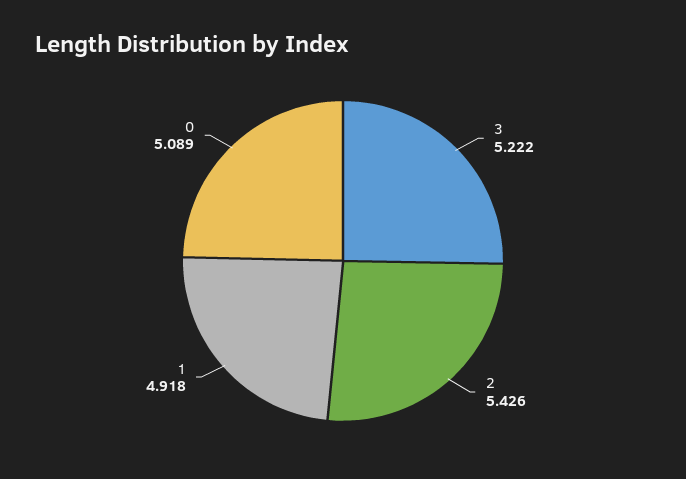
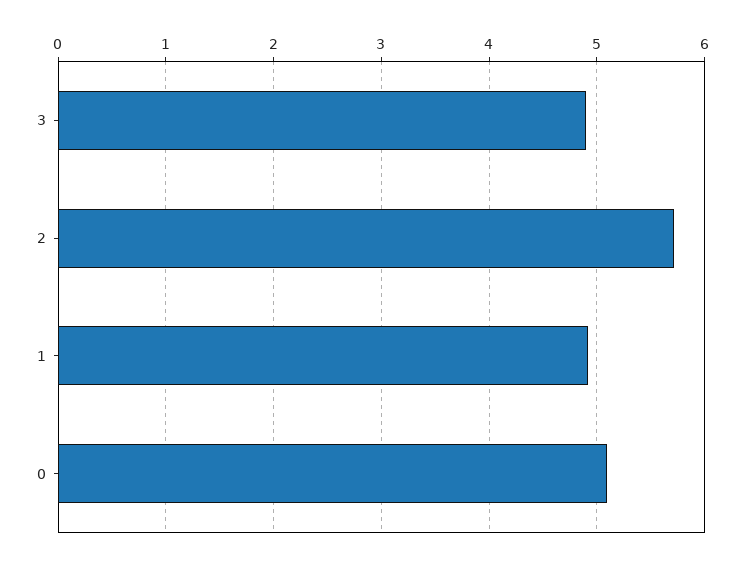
3: 5.222 -> 4.9
2: 5.426 -> 5.7

